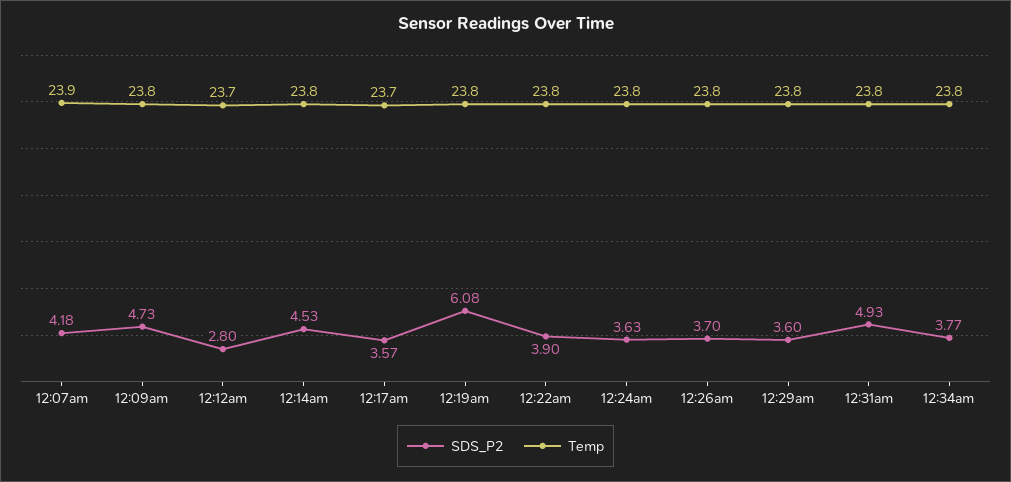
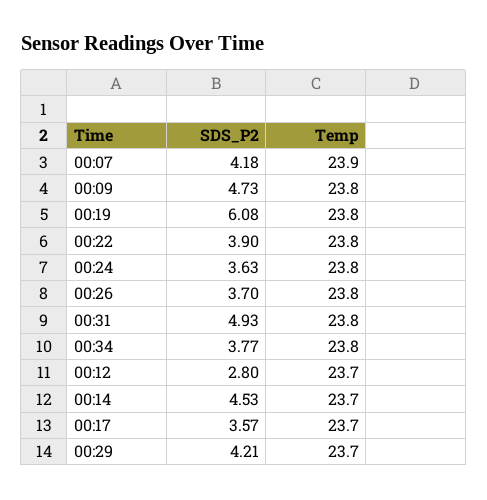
Temp, 12:14am: 23.8 -> 23.7
SDS_P2, 12:29am: 3.6 -> 4.21
Temp, 12:29am: 23.8 -> 23.7

